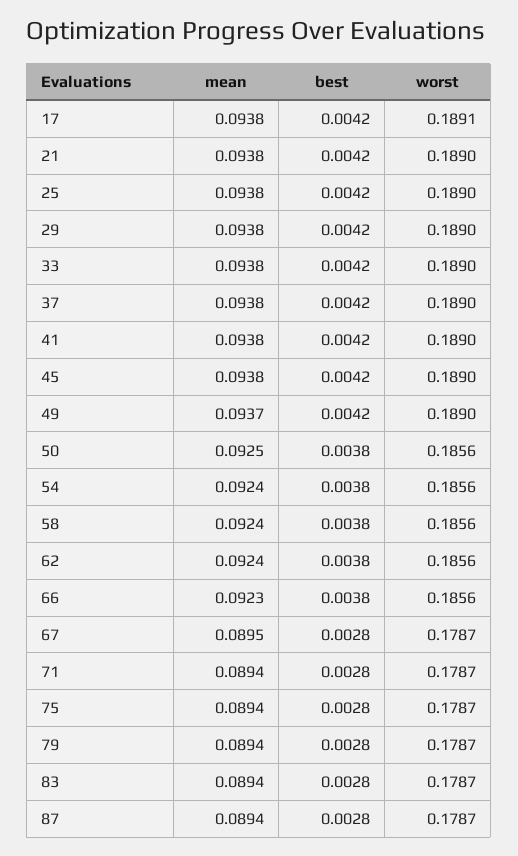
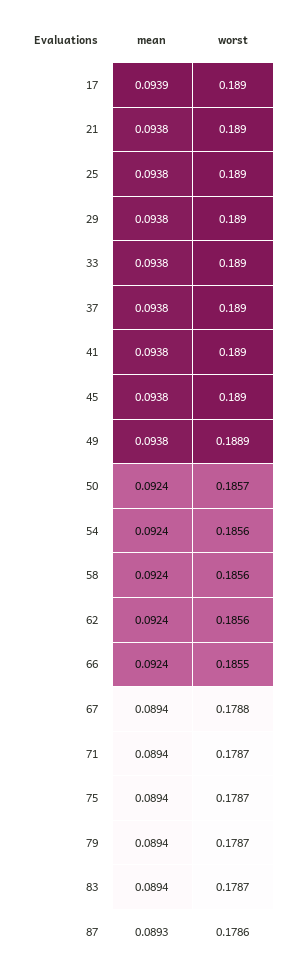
mean, 17: 0.0938 -> 0.0939
best, 17: 0.0042 -> none
worst, 17: 0.1891 -> 0.189
best, 21: 0.0042 -> none
best, 25: 0.0042 -> none
best, 29: 0.0042 -> none
best, 33: 0.0042 -> none
best, 37: 0.0042 -> none
best, 41: 0.0042 -> none
best, 45: 0.0042 -> none
mean, 49: 0.0937 -> 0.0938
best, 49: 0.0042 -> none
worst, 49: 0.189 -> 0.1889
mean, 50: 0.0925 -> 0.0924
best, 50: 0.0038 -> none
worst, 50: 0.1856 -> 0.1857
best, 54: 0.0038 -> none
best, 58: 0.0038 -> none
best, 62: 0.0038 -> none
mean, 66: 0.0923 -> 0.0924
best, 66: 0.0038 -> none
worst, 66: 0.1856 -> 0.1855
mean, 67: 0.0895 -> 0.0894
best, 67: 0.0028 -> none
worst, 67: 0.1787 -> 0.1788
best, 71: 0.0028 -> none
best, 75: 0.0028 -> none
best, 79: 0.0028 -> none
best, 83: 0.0028 -> none
mean, 87: 0.0894 -> 0.0893
best, 87: 0.0028 -> none
worst, 87: 0.1787 -> 0.1786

